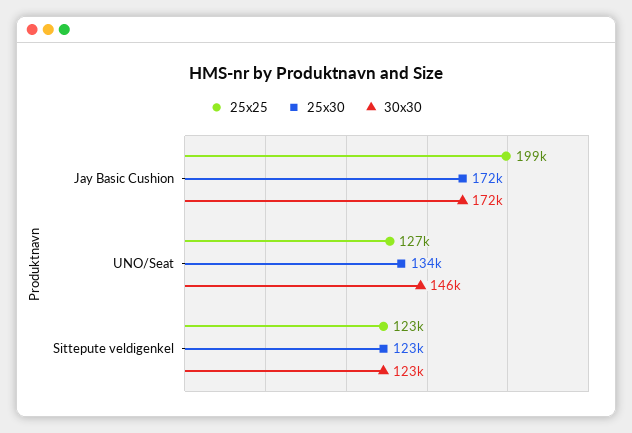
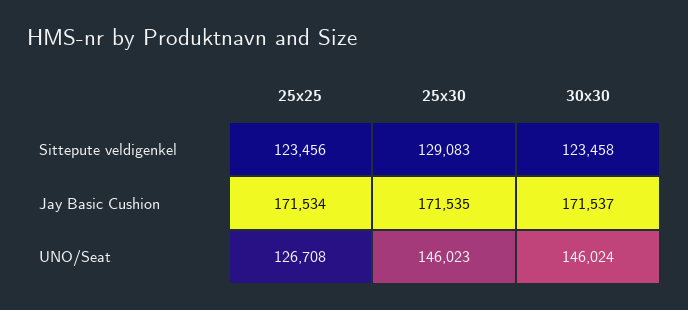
25x25, Jay Basic Cushion: 199000 -> 171534
25x30, UNO/Seat: 134000 -> 146023
25x30, Sittepute veldigenkel: 123000 -> 129083

